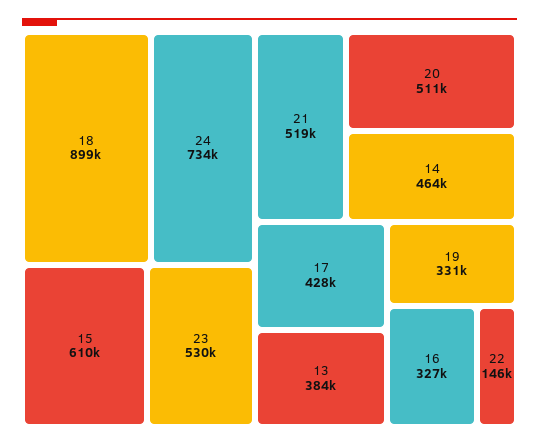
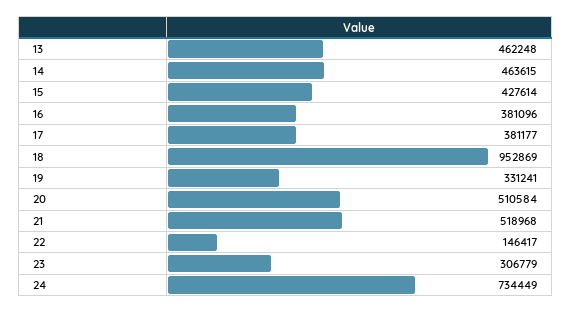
18: 899000 -> 952869
15: 610000 -> 427614
23: 530000 -> 306779
17: 428000 -> 381177
13: 384000 -> 462248
16: 327000 -> 381096

